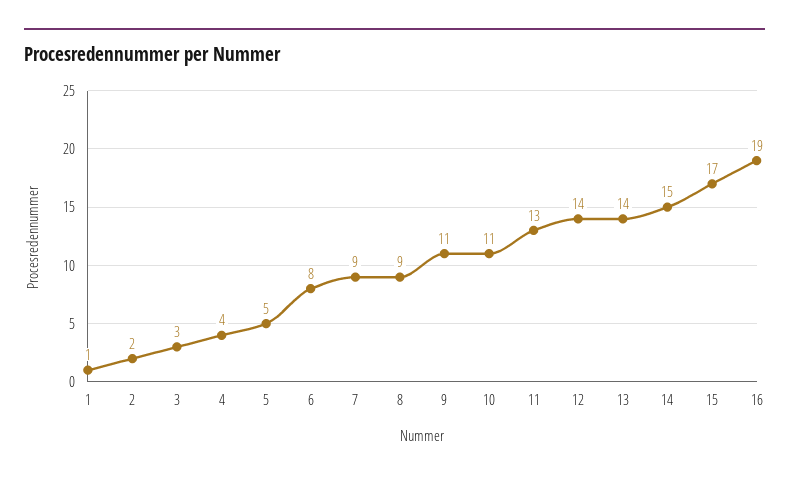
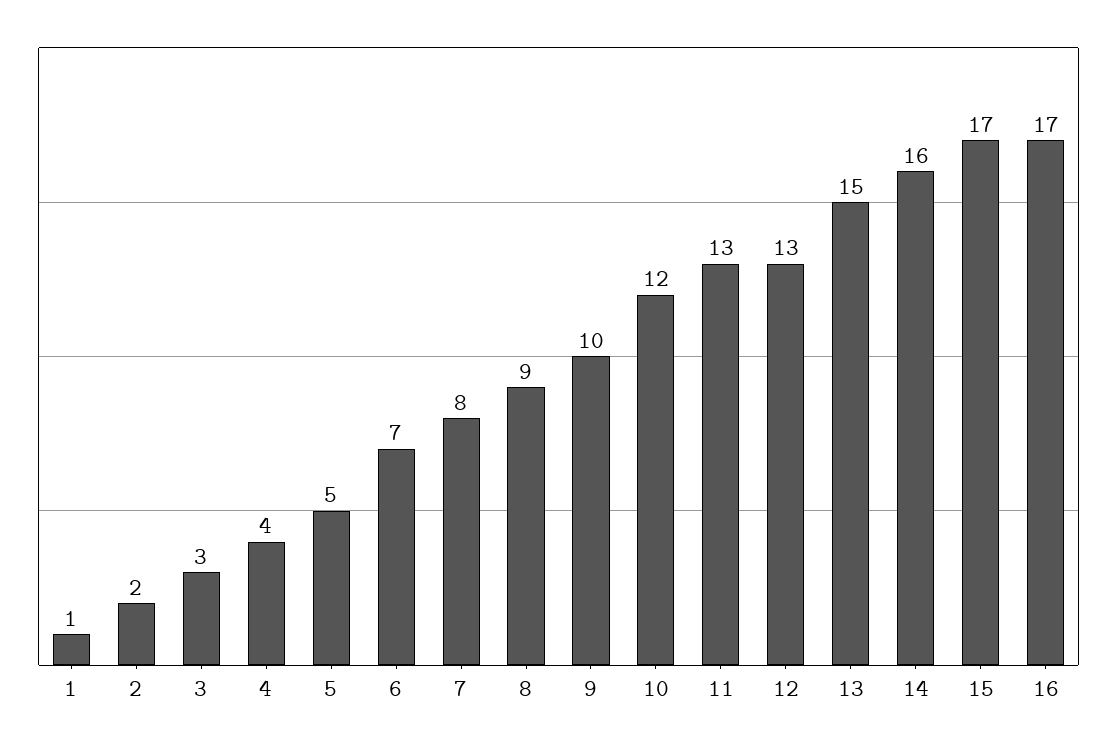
6: 8 -> 7
7: 9 -> 8
9: 11 -> 10
10: 11 -> 12
12: 14 -> 13
13: 14 -> 15
14: 15 -> 16
16: 19 -> 17

